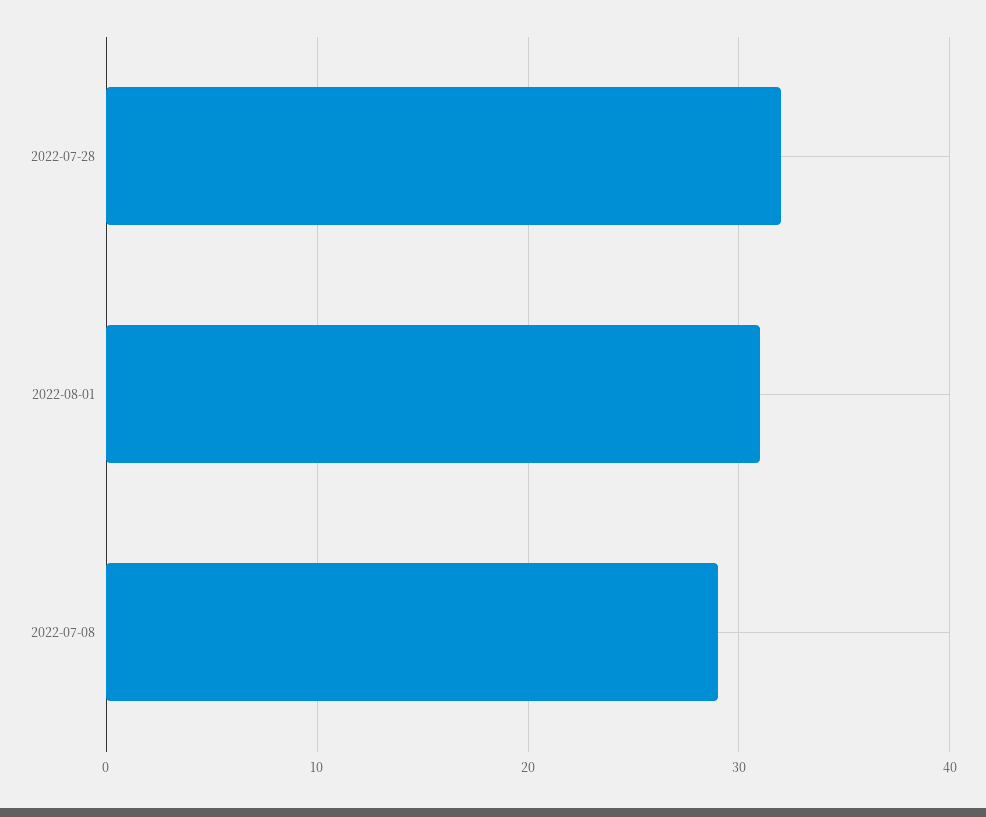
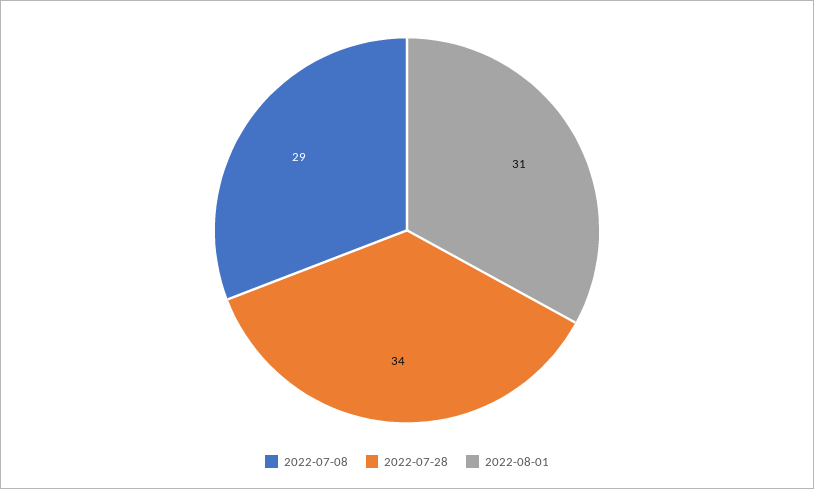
2022-07-28: 32 -> 34

